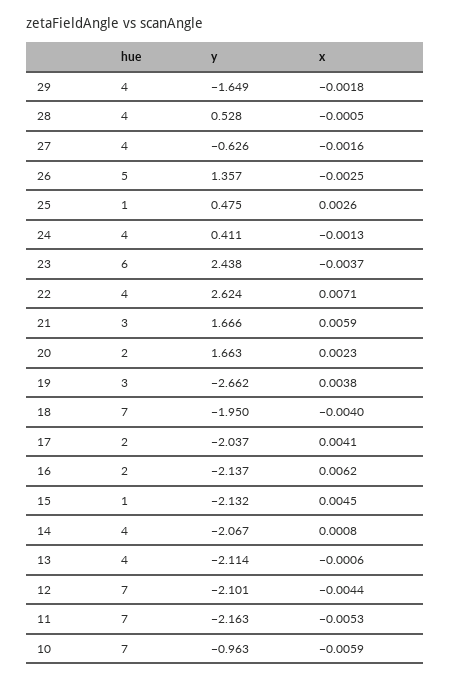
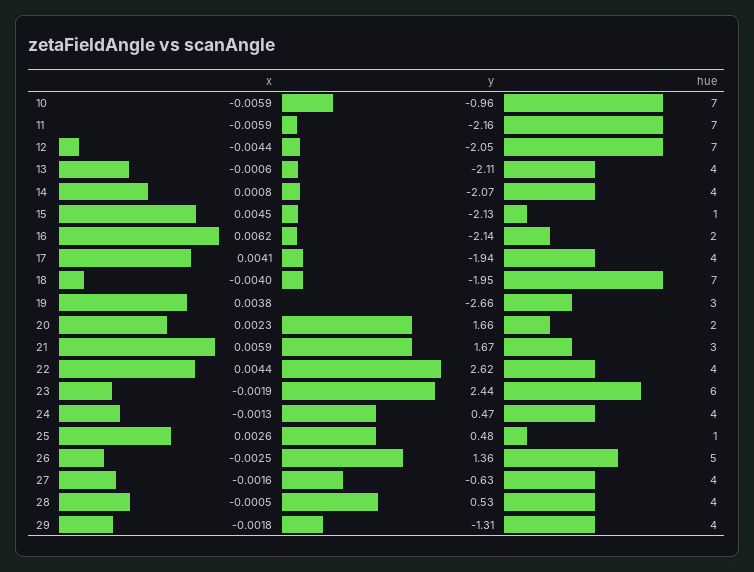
y, 29: -1.649 -> -1.31
y, 24: 0.411 -> 0.47
x, 23: -0.0037 -> -0.0019
x, 22: 0.0071 -> 0.0044
hue, 17: 2 -> 4
y, 17: -2.037 -> -1.94
y, 12: -2.101 -> -2.05
x, 11: -0.0053 -> -0.0059

